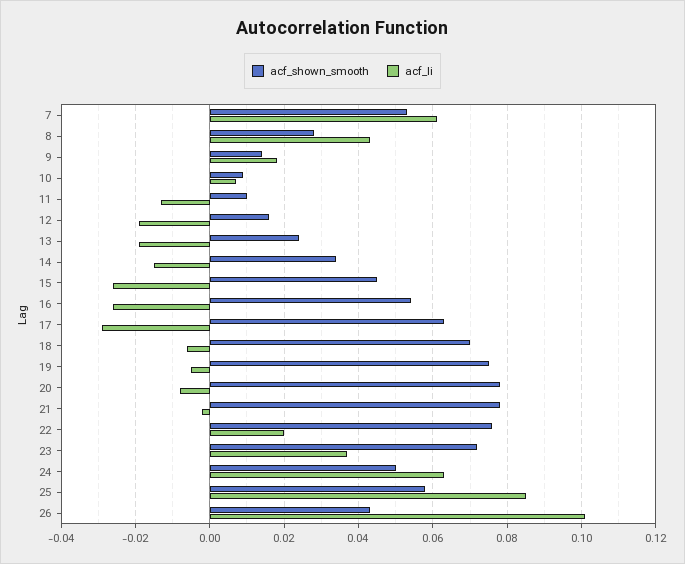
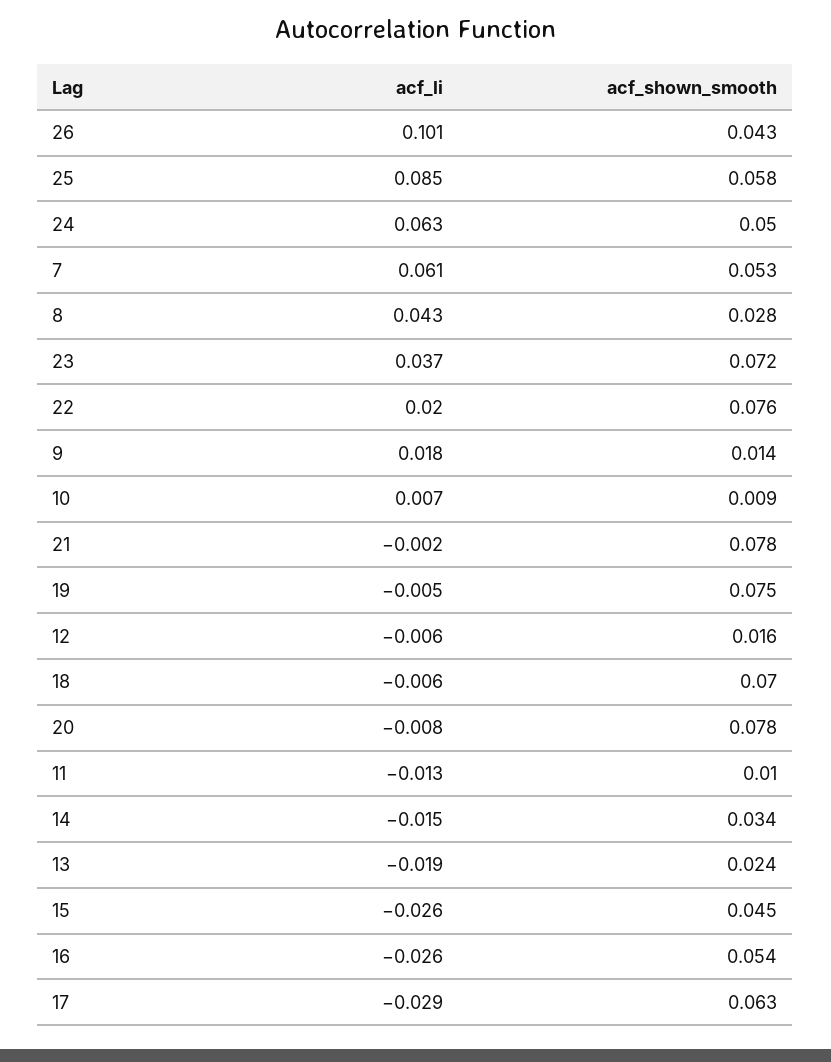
acf_li, 12: -0.02 -> -0.006

